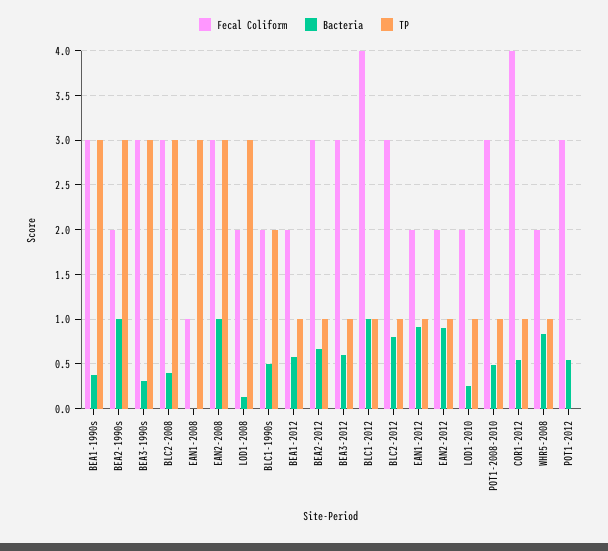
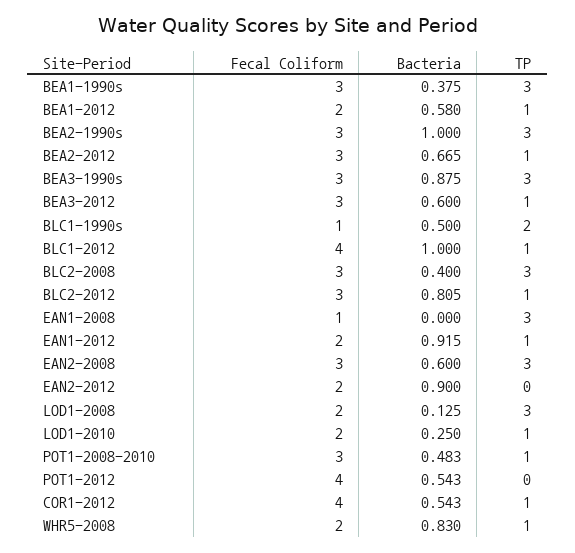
Fecal Coliform, BEA2-1990s: 2 -> 3
Bacteria, BEA3-1990s: 0.3 -> 0.875
Bacteria, EAN2-2008: 1 -> 0.6
Fecal Coliform, BLC1-1990s: 2 -> 1
TP, EAN2-2012: 1 -> 0
Fecal Coliform, POT1-2012: 3 -> 4

